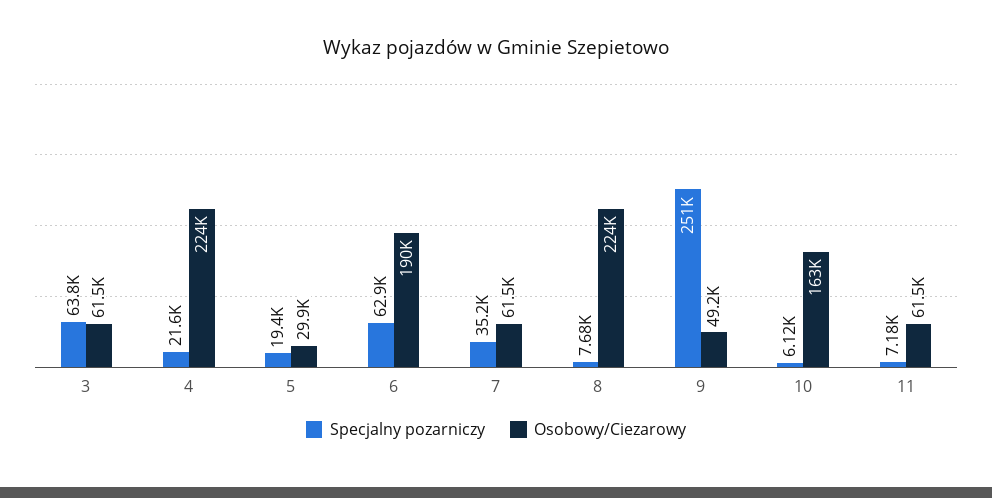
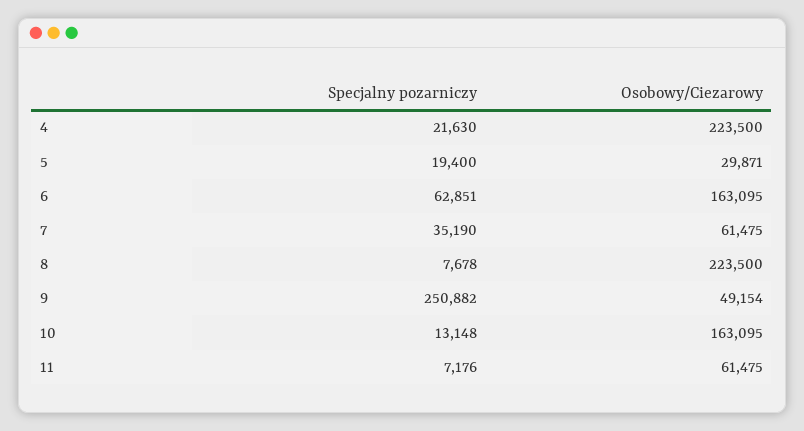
Specjalny pozarniczy, 3: 63800 -> none
Osobowy/Ciezarowy, 3: 61500 -> none
Osobowy/Ciezarowy, 6: 190000 -> 163095
Specjalny pozarniczy, 10: 6120 -> 13148

